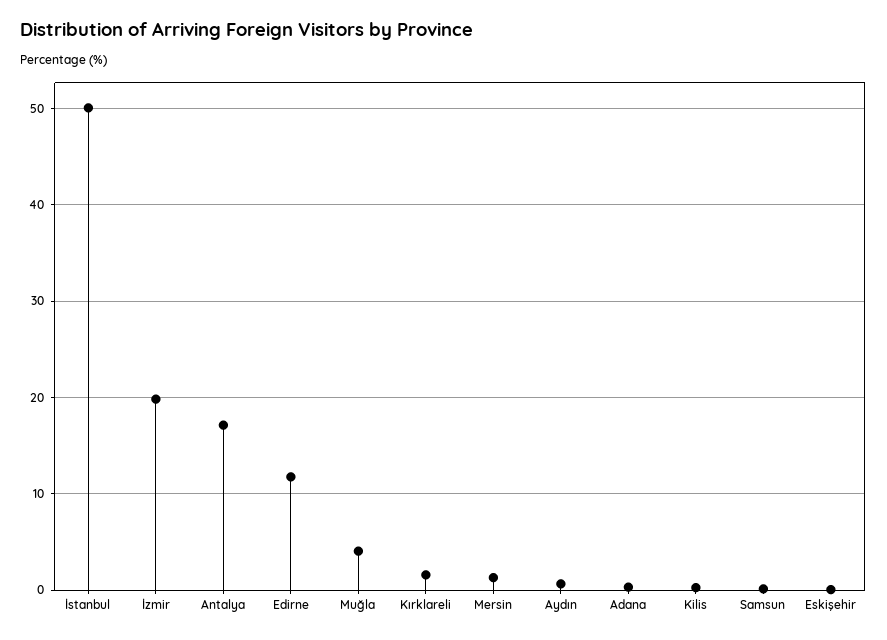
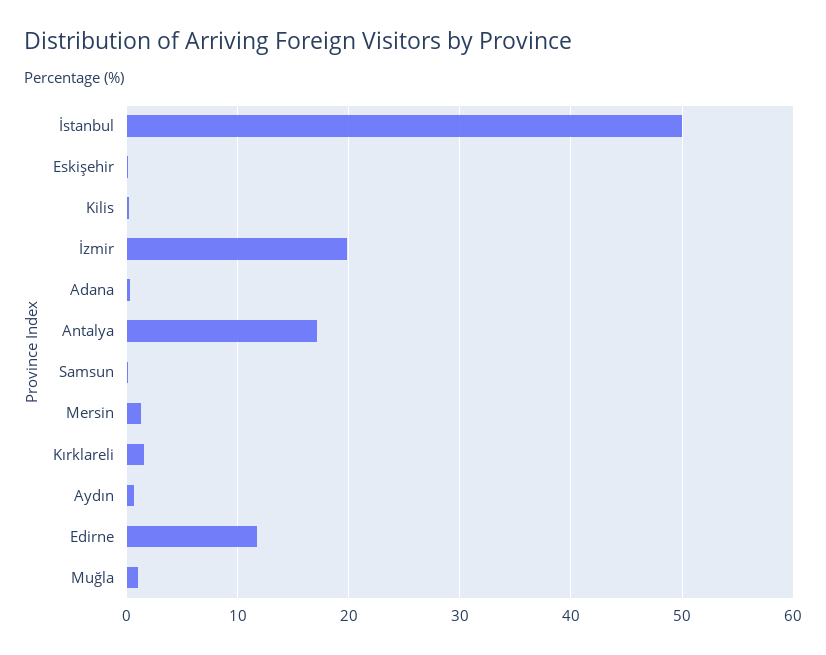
Muğla: 4 -> 1

